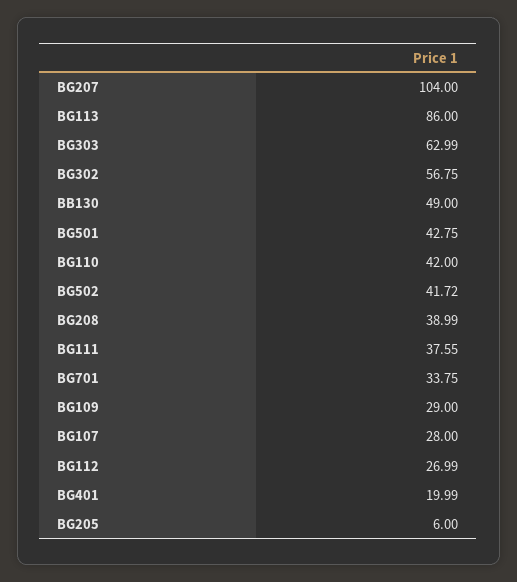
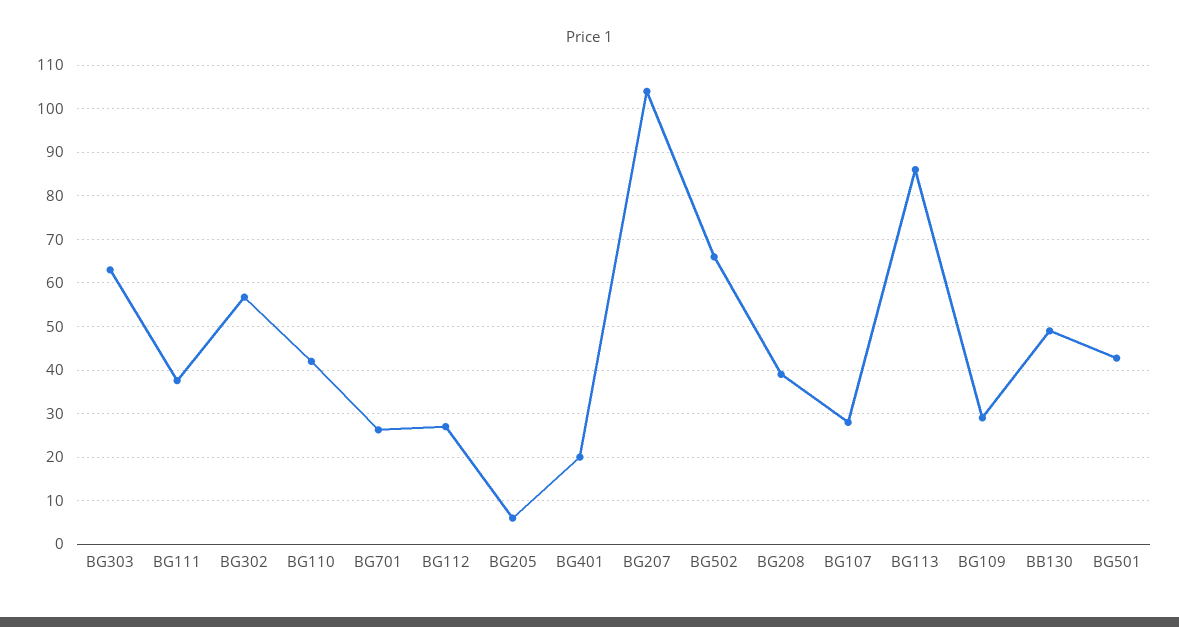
BG502: 41.72 -> 66
BG701: 33.75 -> 26

